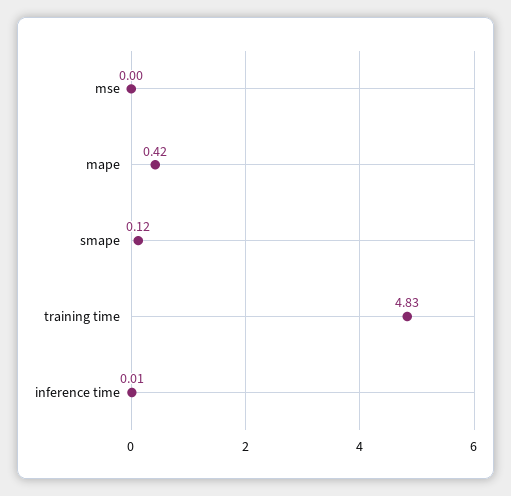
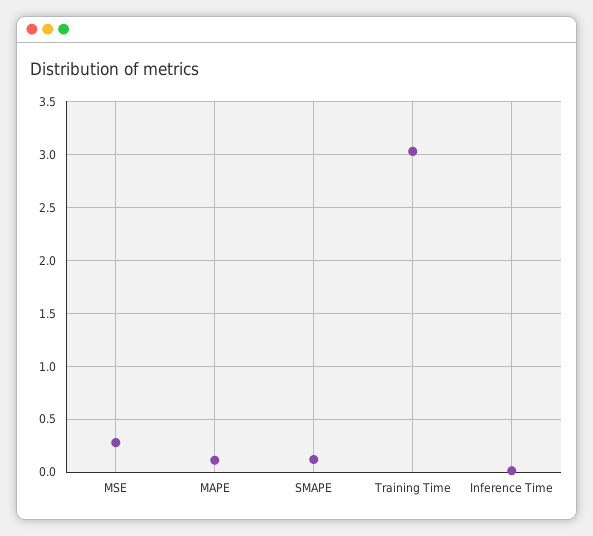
mse: 0 -> 0.3
mape: 0.42 -> 0.1
training time: 4.83 -> 3

